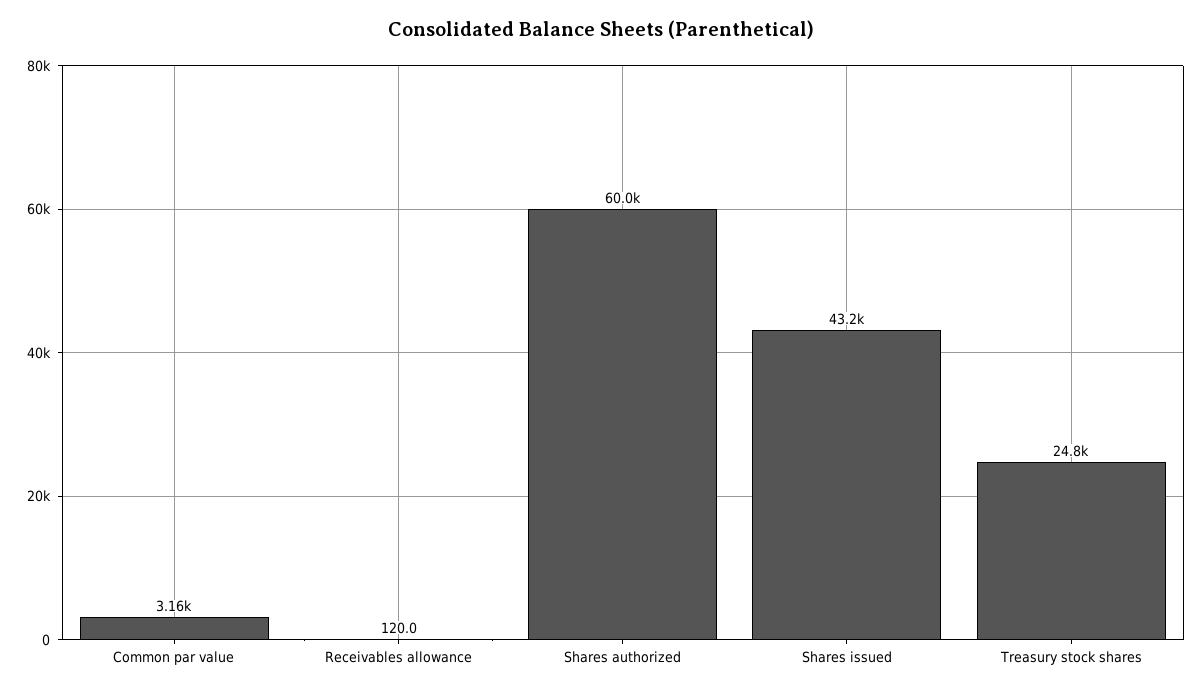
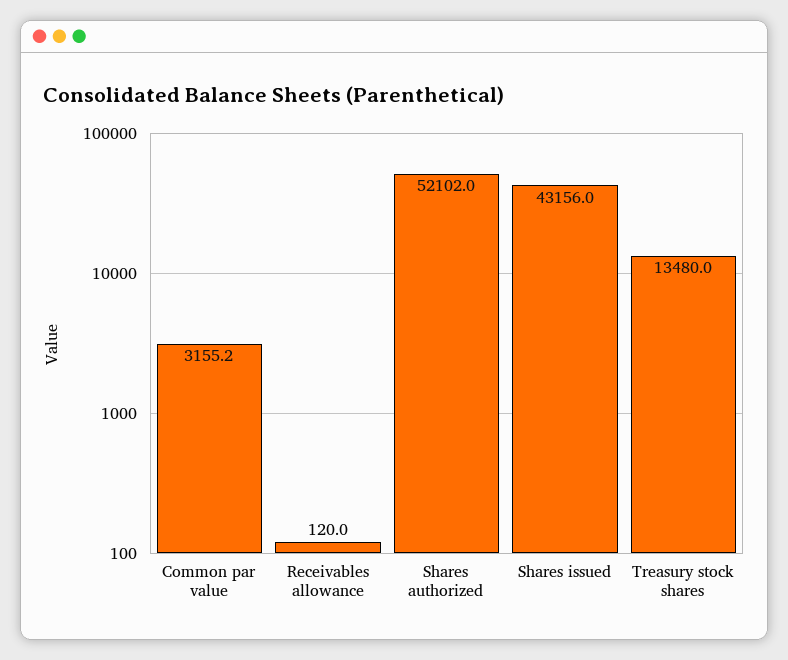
Shares authorized: 60000 -> 52102
Treasury stock shares: 24800 -> 13480

